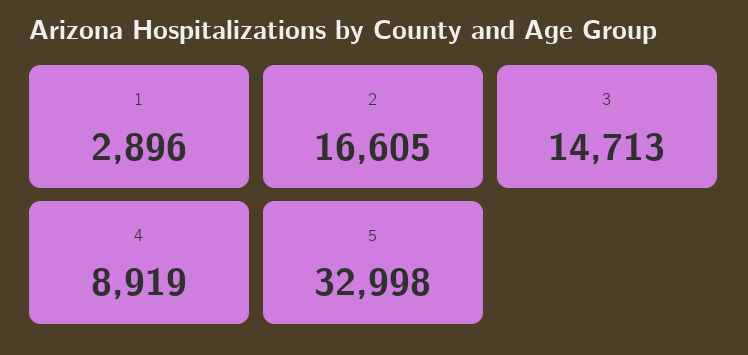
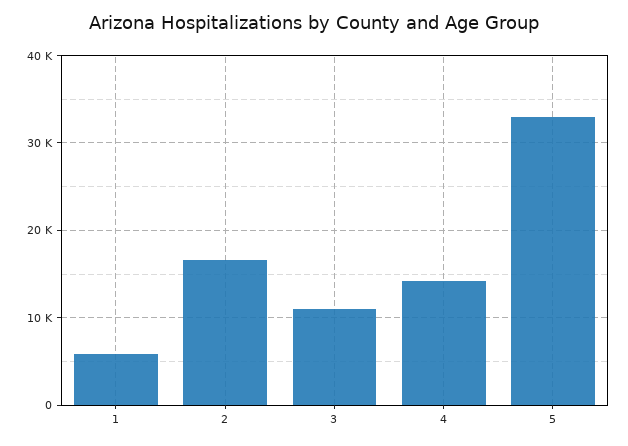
1: 2896 -> 6000
3: 14713 -> 11000
4: 8919 -> 14000

